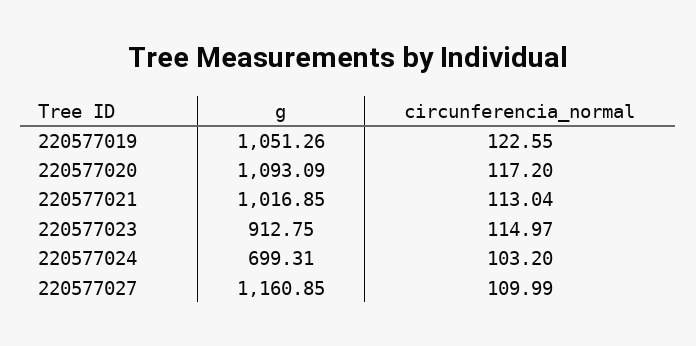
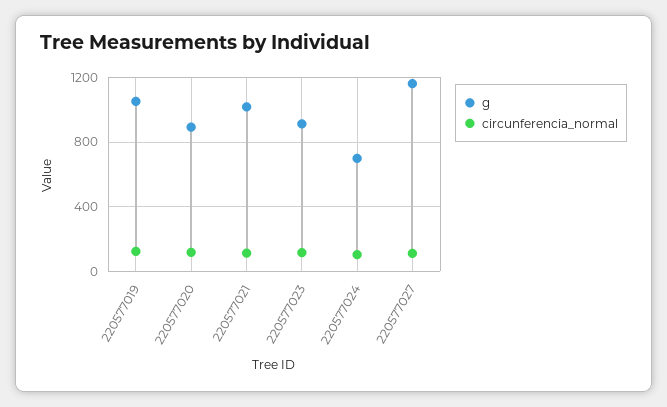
g, 220577020: 1093.09 -> 900

